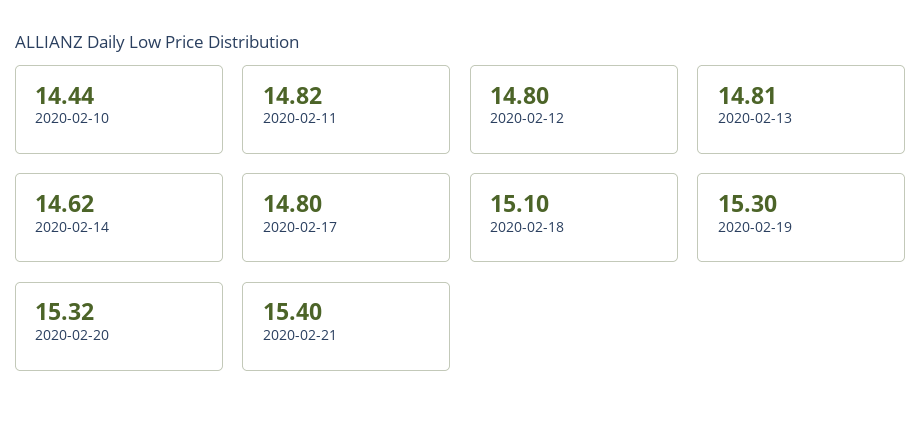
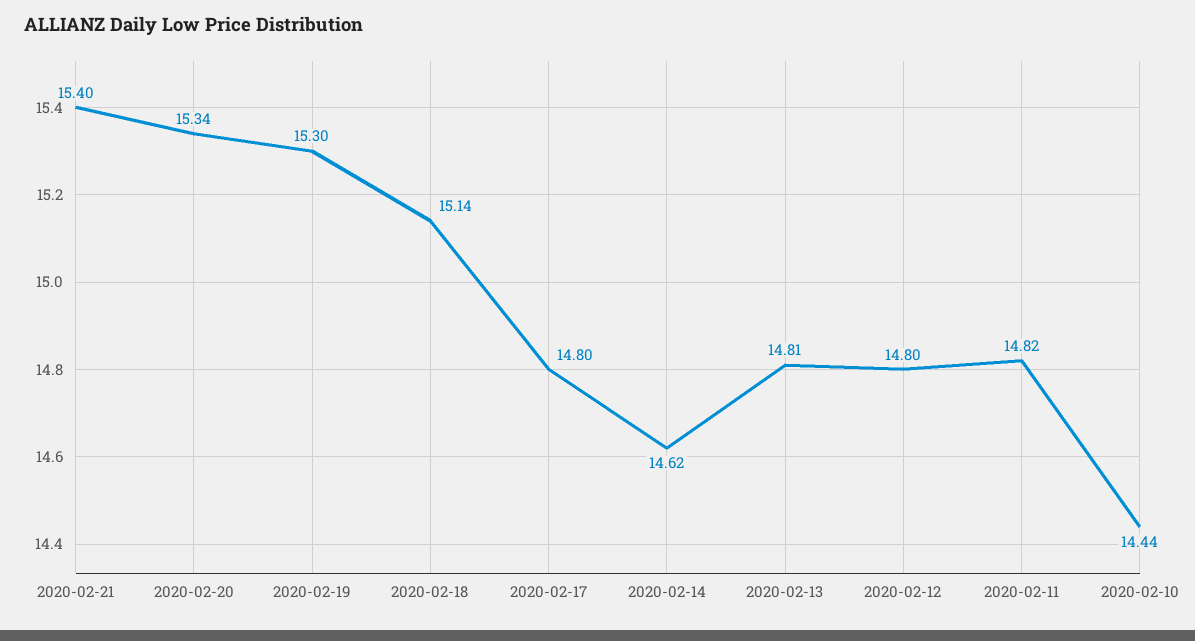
2020-02-18: 15.1 -> 15.14
2020-02-20: 15.32 -> 15.34

